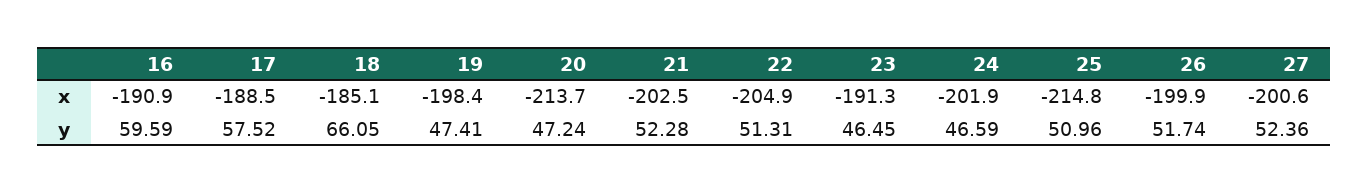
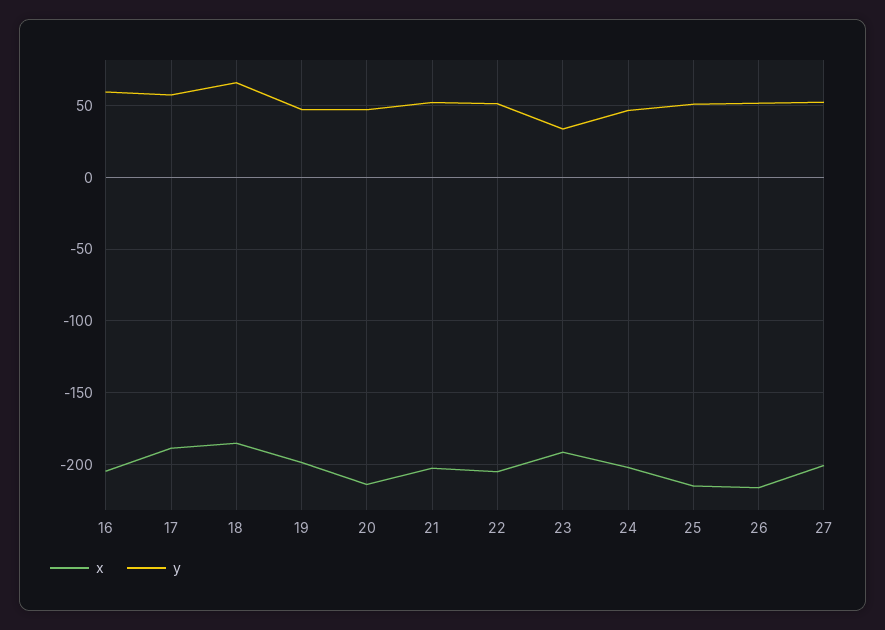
x, 16: -190.9 -> -205
x, 26: -199.9 -> -215
y, 23: 46.45 -> 35

